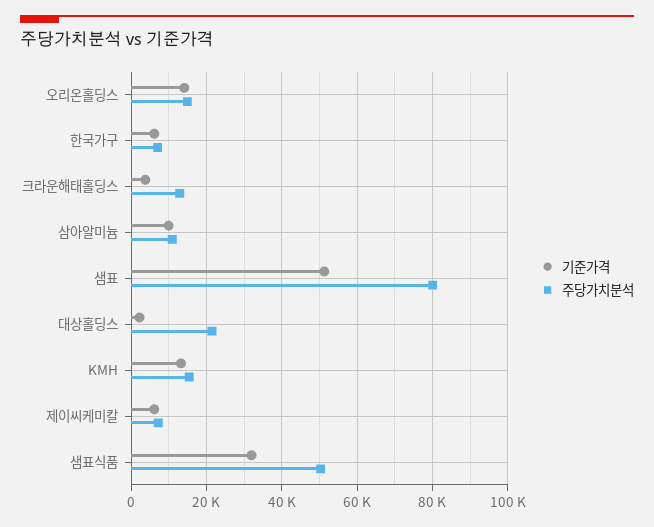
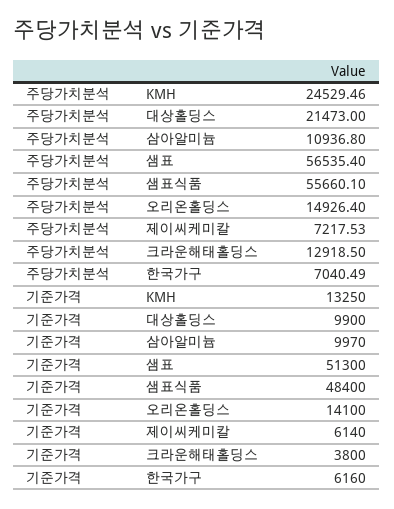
주당가치분석, 샘표: 80000 -> 56535.4
기준가격, 대상홀딩스: 2000 -> 9900
주당가치분석, KMH: 16000 -> 24529.46
기준가격, 샘표식품: 32000 -> 48400
주당가치분석, 샘표식품: 50000 -> 55660.1

